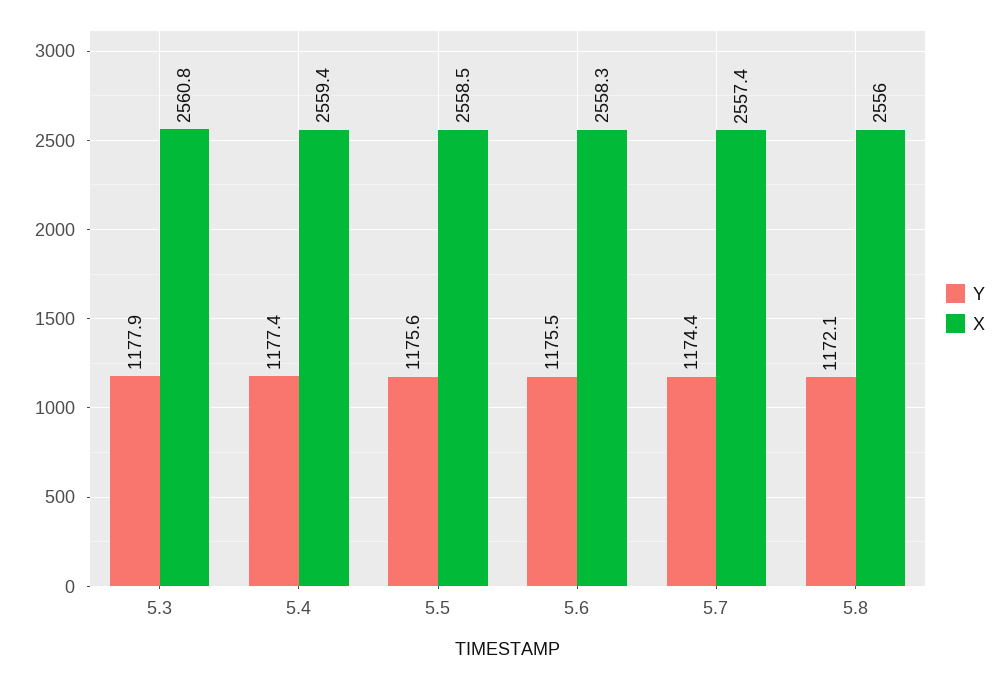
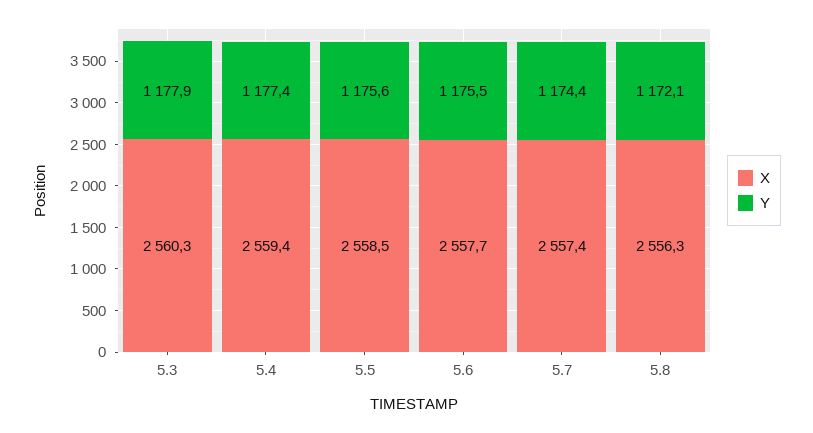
X, 5.3: 2560.8 -> 2560.3
X, 5.6: 2558.3 -> 2557.7
X, 5.8: 2556 -> 2556.3

